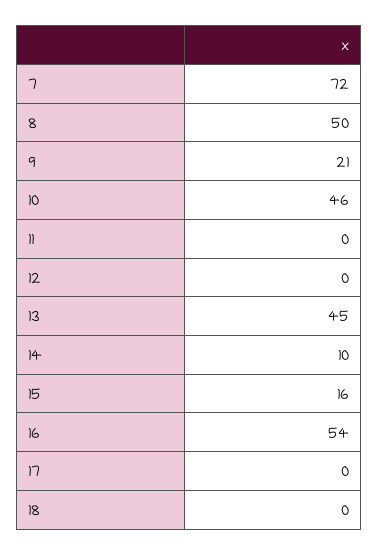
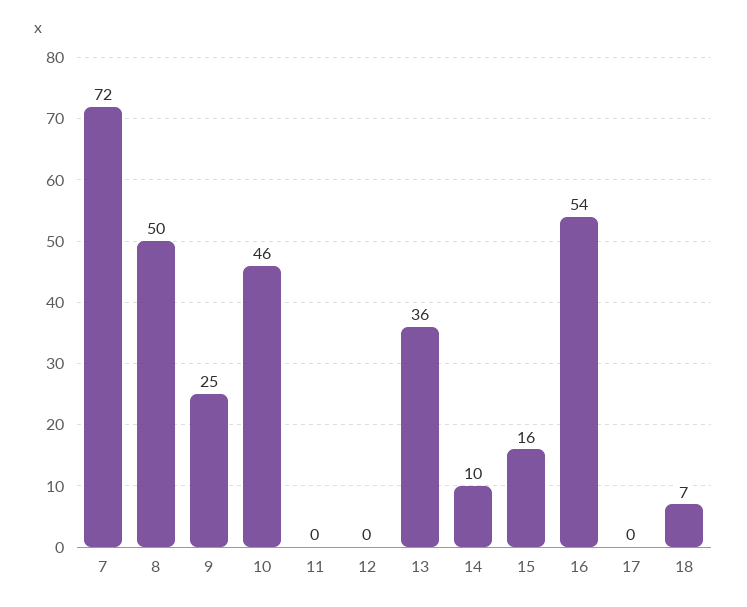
9: 21 -> 25
13: 45 -> 36
18: 0 -> 7

